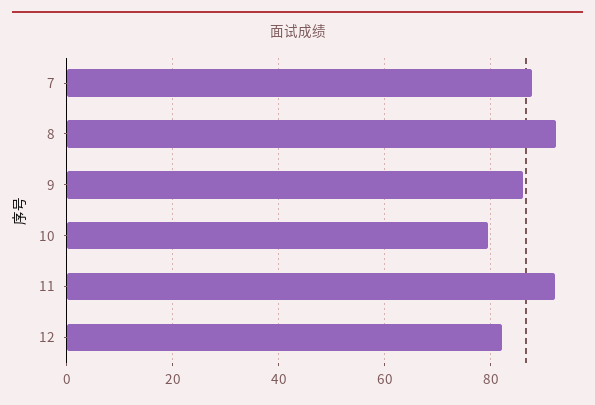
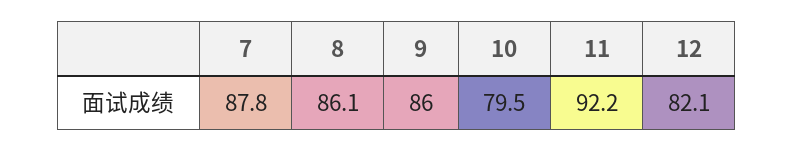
8: 92 -> 86.1

